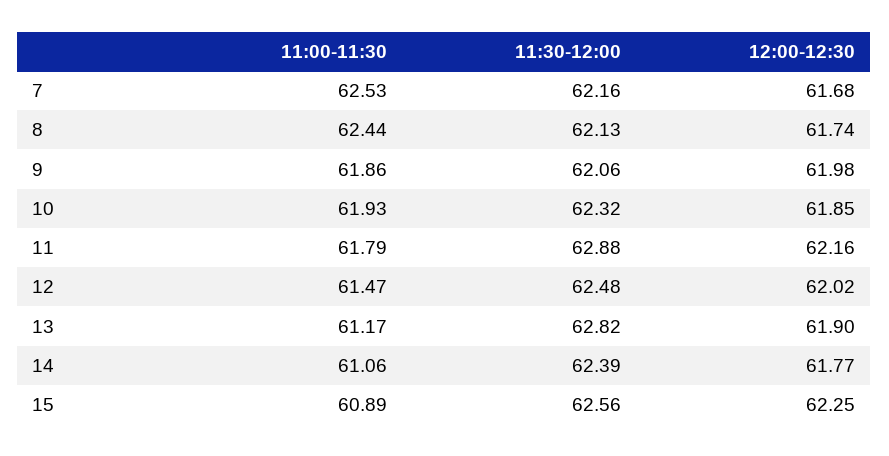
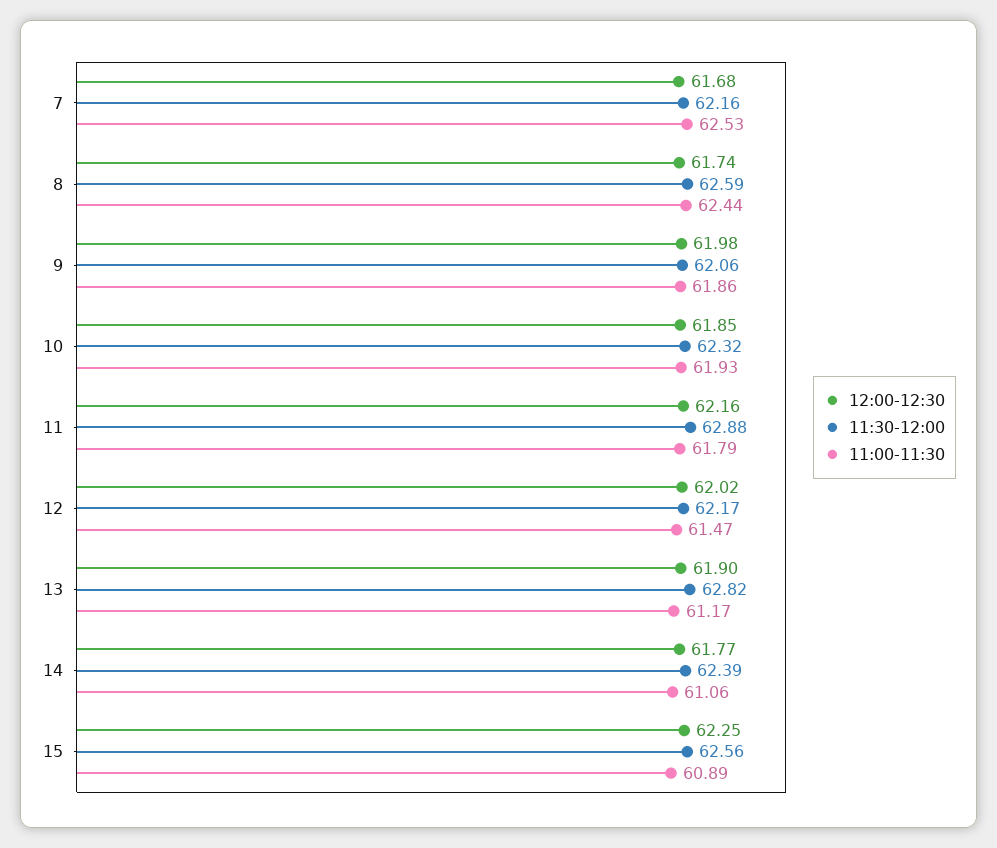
11:30-12:00, 8: 62.13 -> 62.59
11:30-12:00, 12: 62.48 -> 62.17

